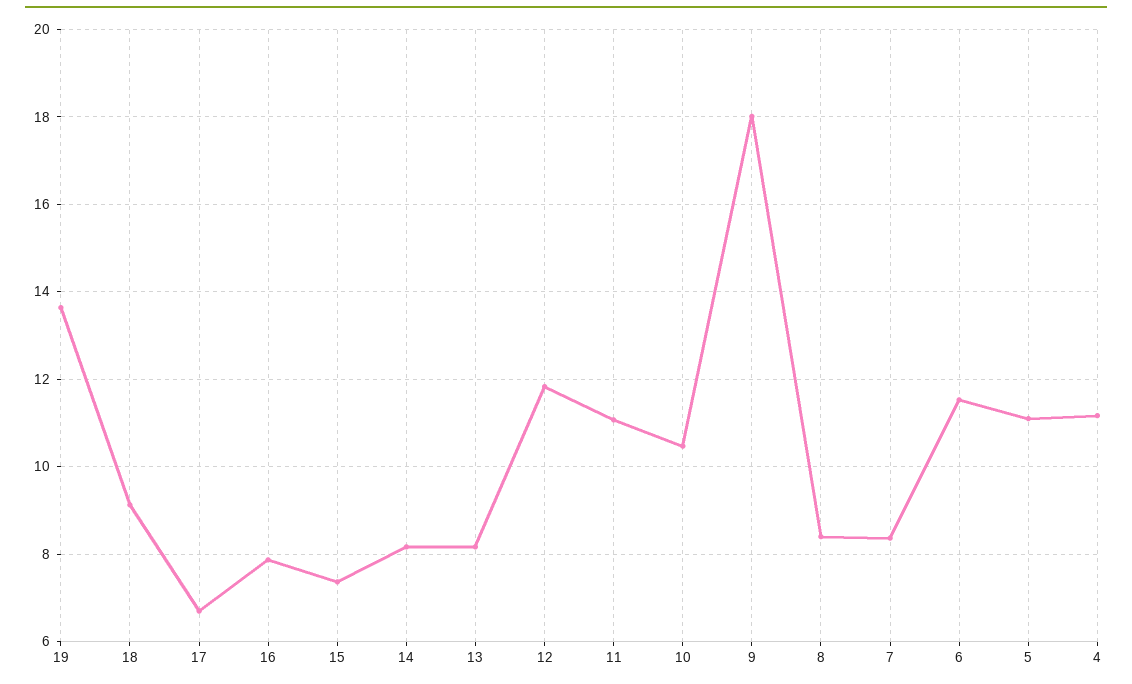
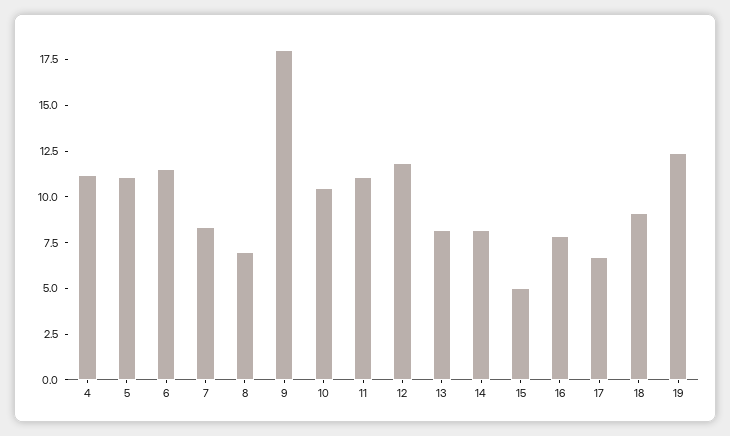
19: 13.6 -> 12.5
15: 7.4 -> 5
8: 8.4 -> 7

